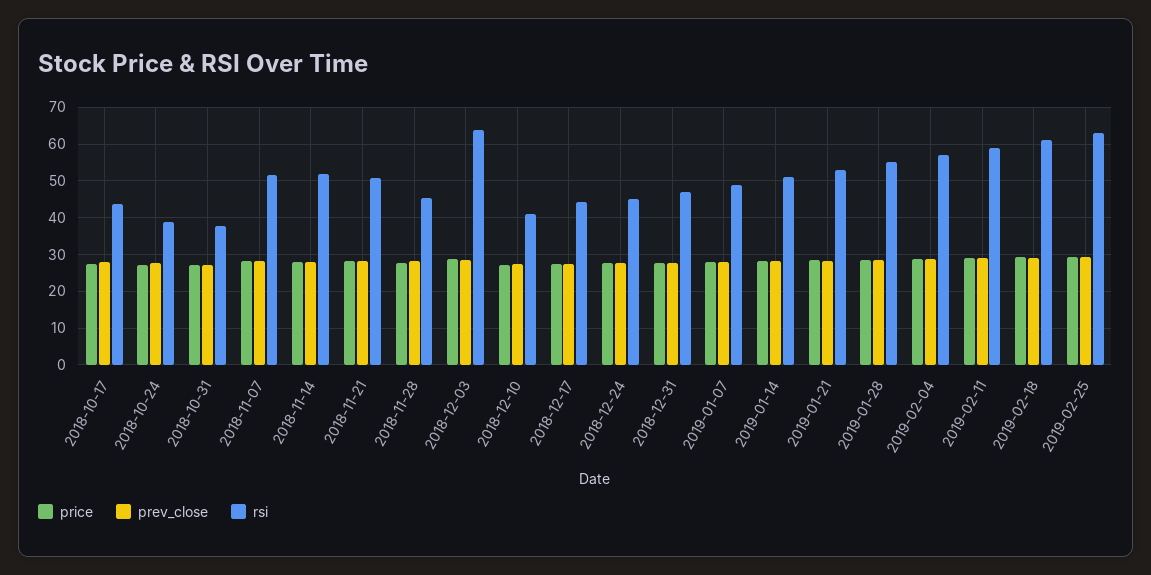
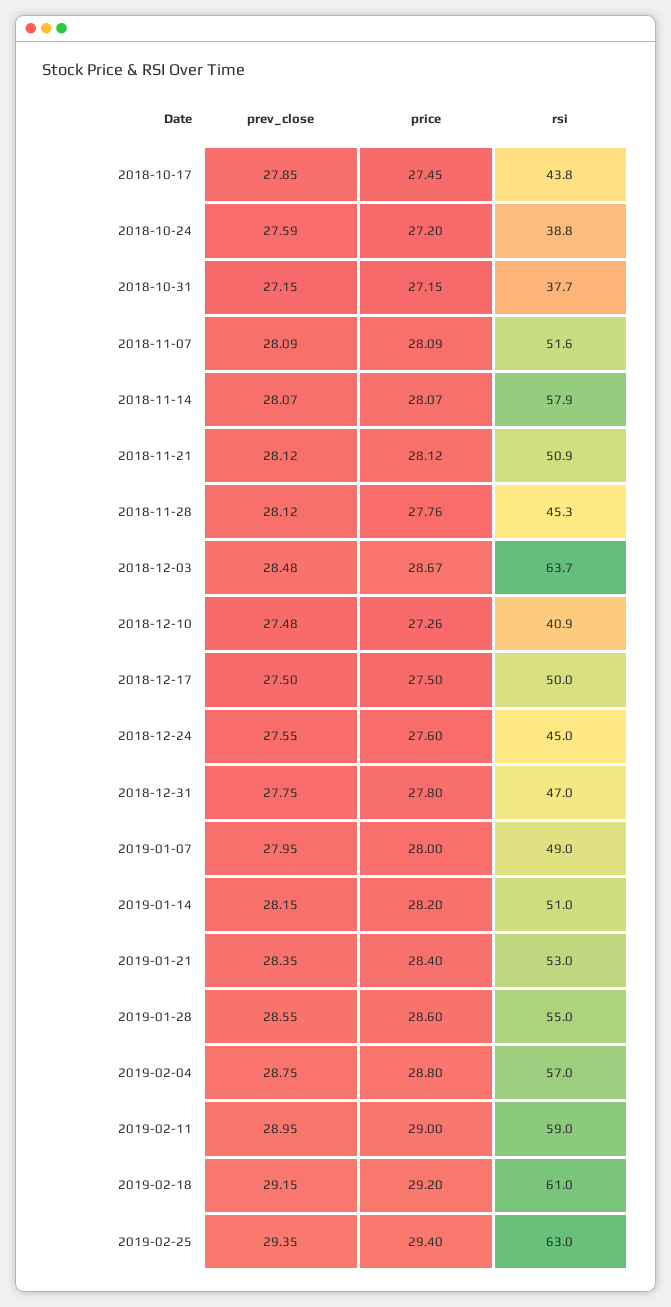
rsi, 2018-11-14: 52 -> 57.9
rsi, 2018-12-17: 44 -> 50

